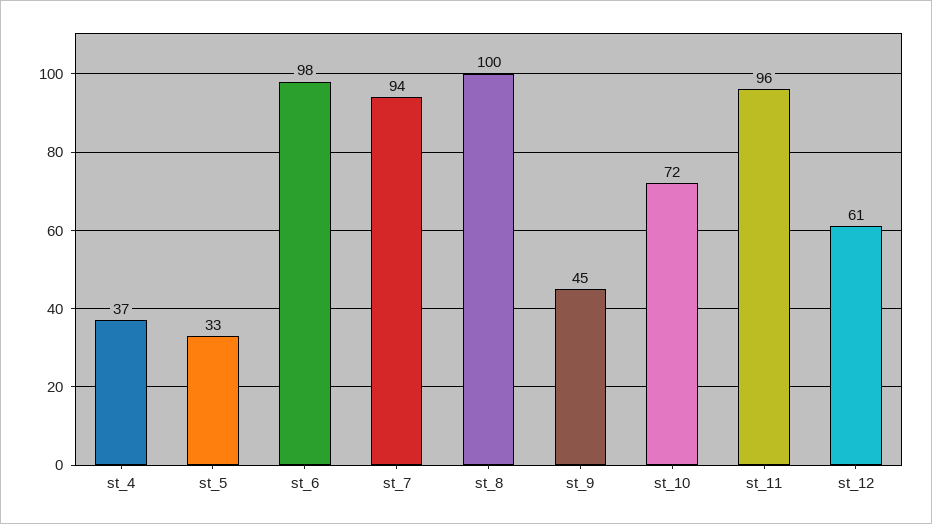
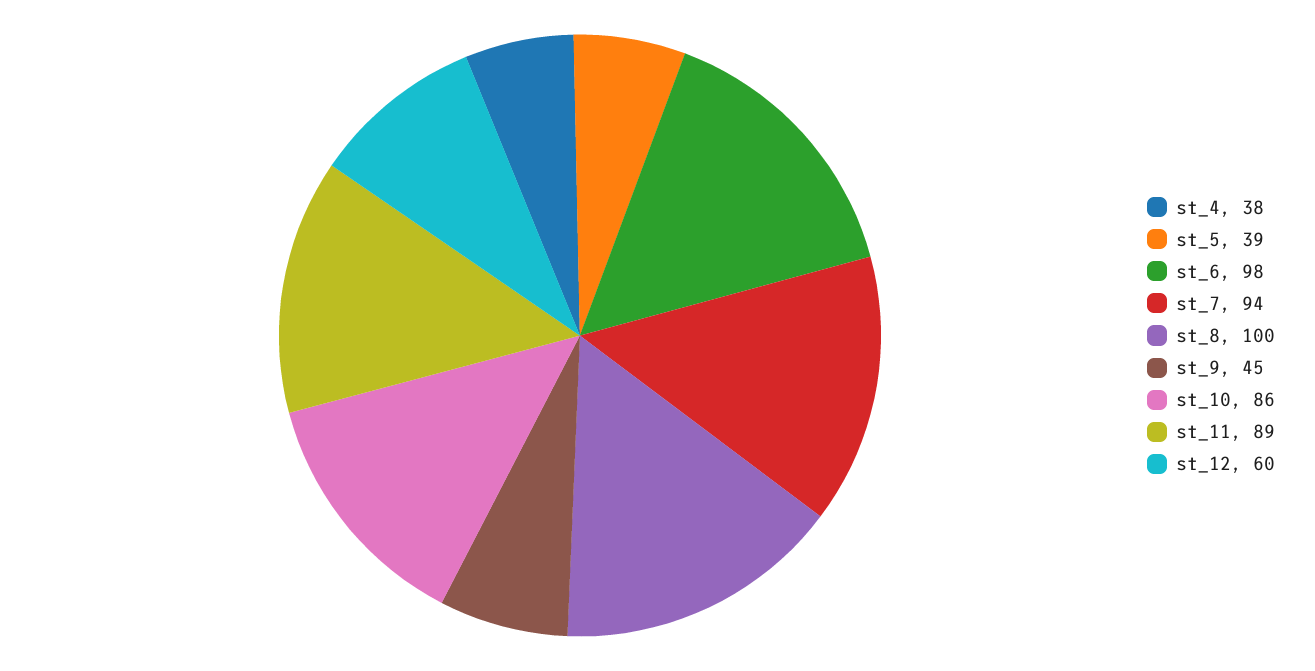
st_4: 37 -> 38
st_5: 33 -> 39
st_10: 72 -> 86
st_11: 96 -> 89
st_12: 61 -> 60

